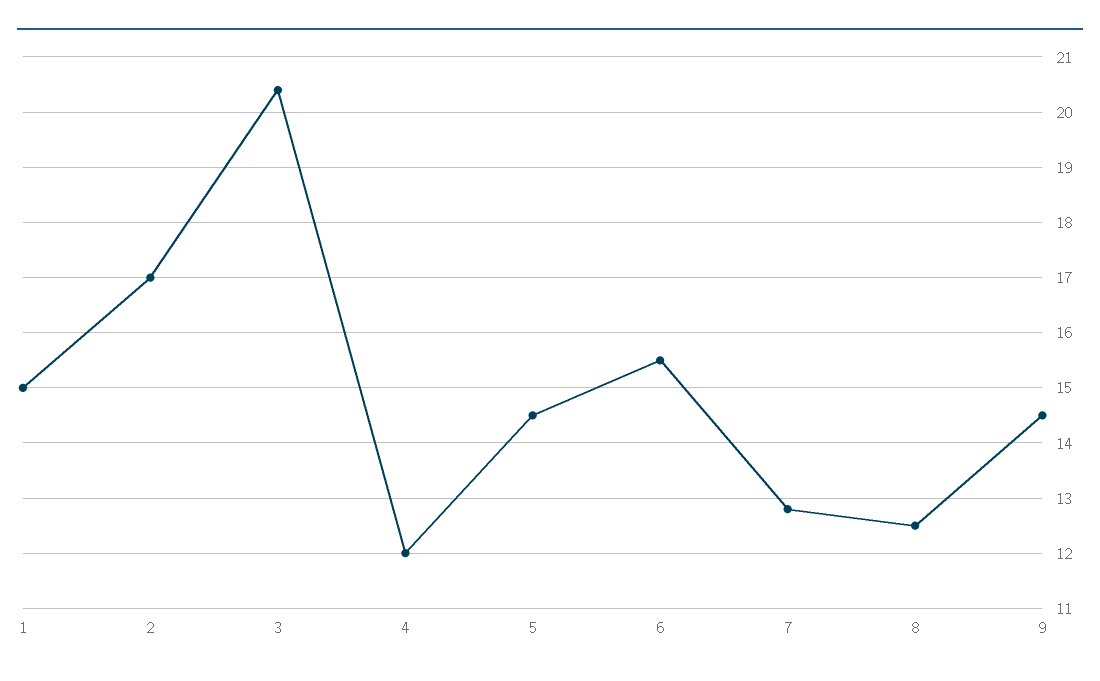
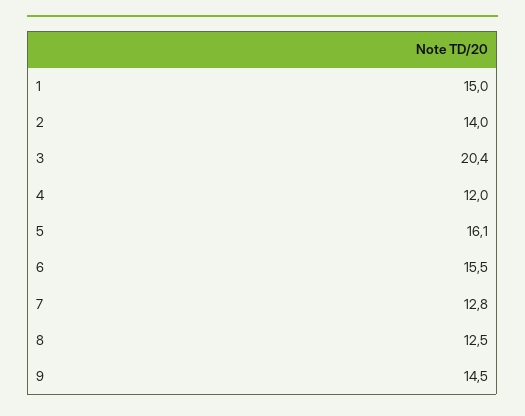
2: 17 -> 14
5: 14.5 -> 16.1

